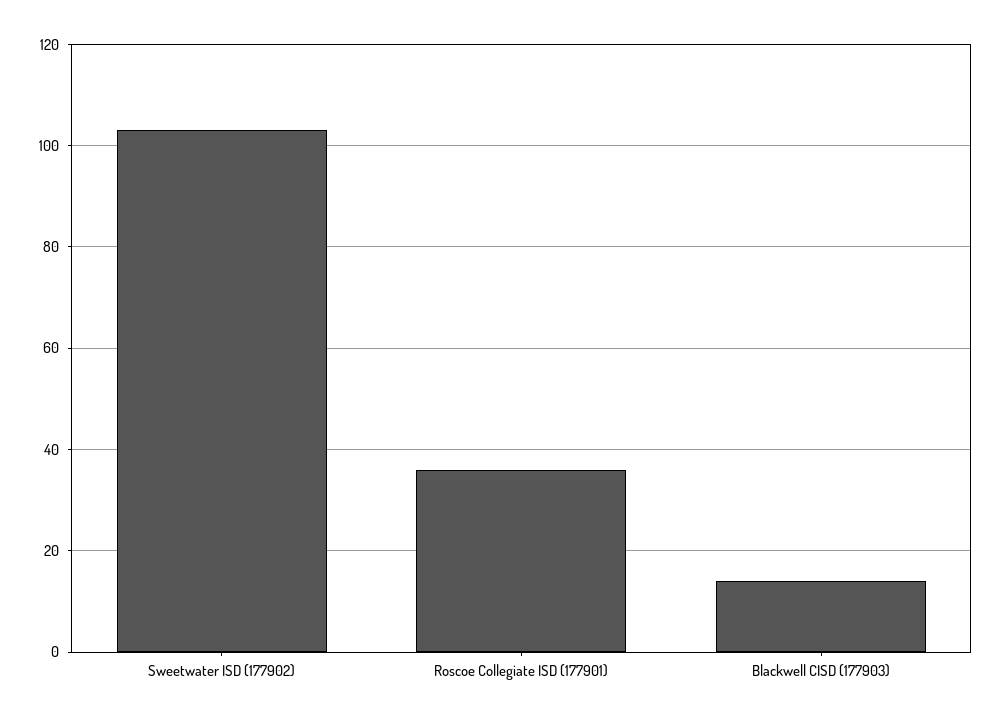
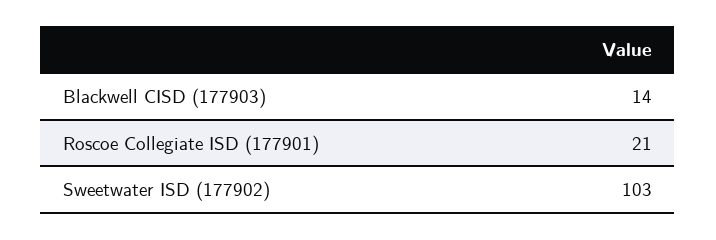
Roscoe Collegiate ISD (177901): 35 -> 21

